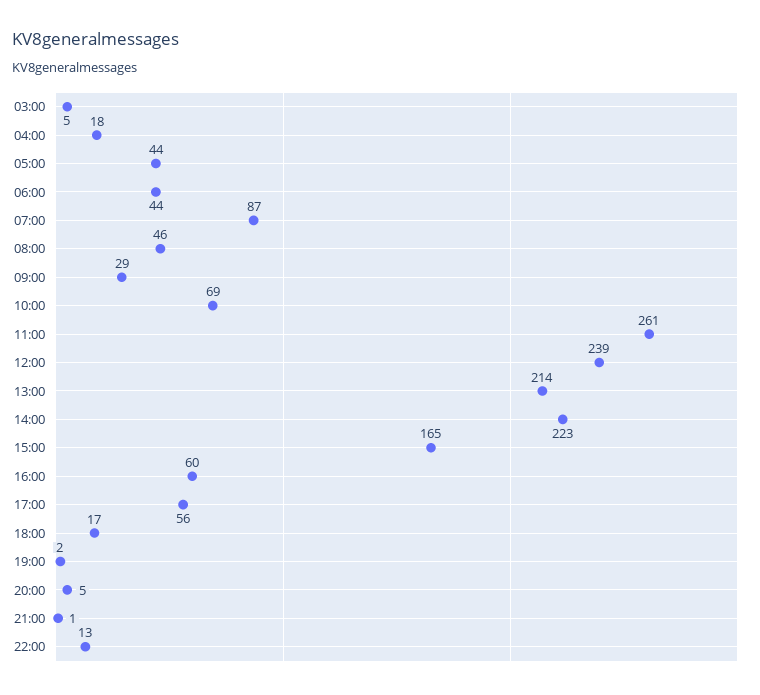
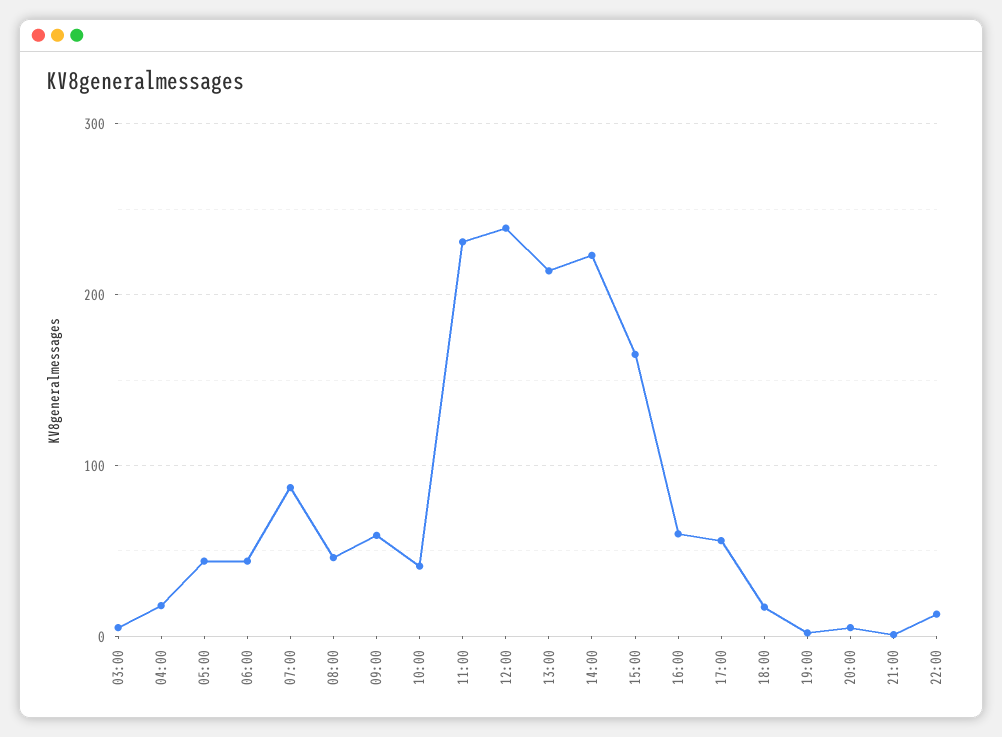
09:00: 29 -> 60
10:00: 69 -> 40
11:00: 261 -> 230

